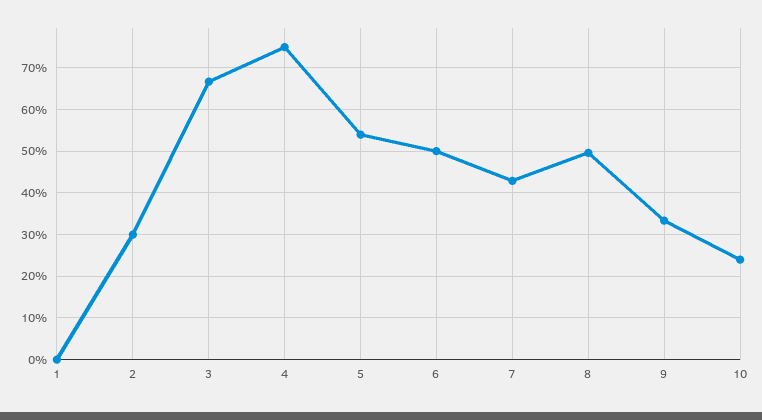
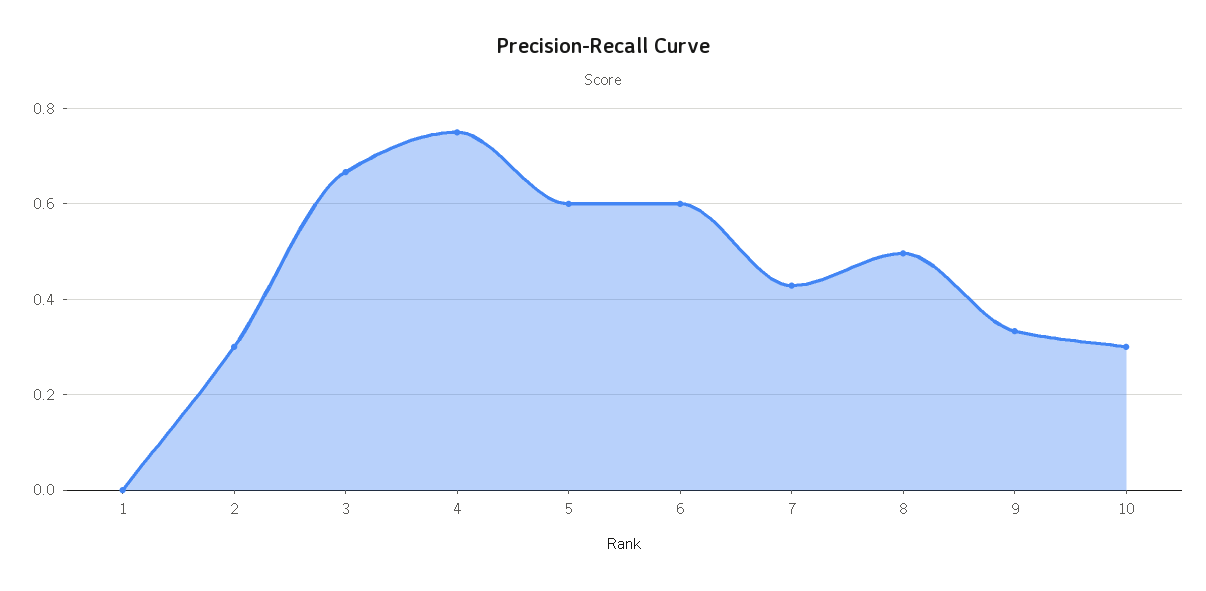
5: 0.54 -> 0.6
6: 0.5 -> 0.6
10: 0.24 -> 0.3

